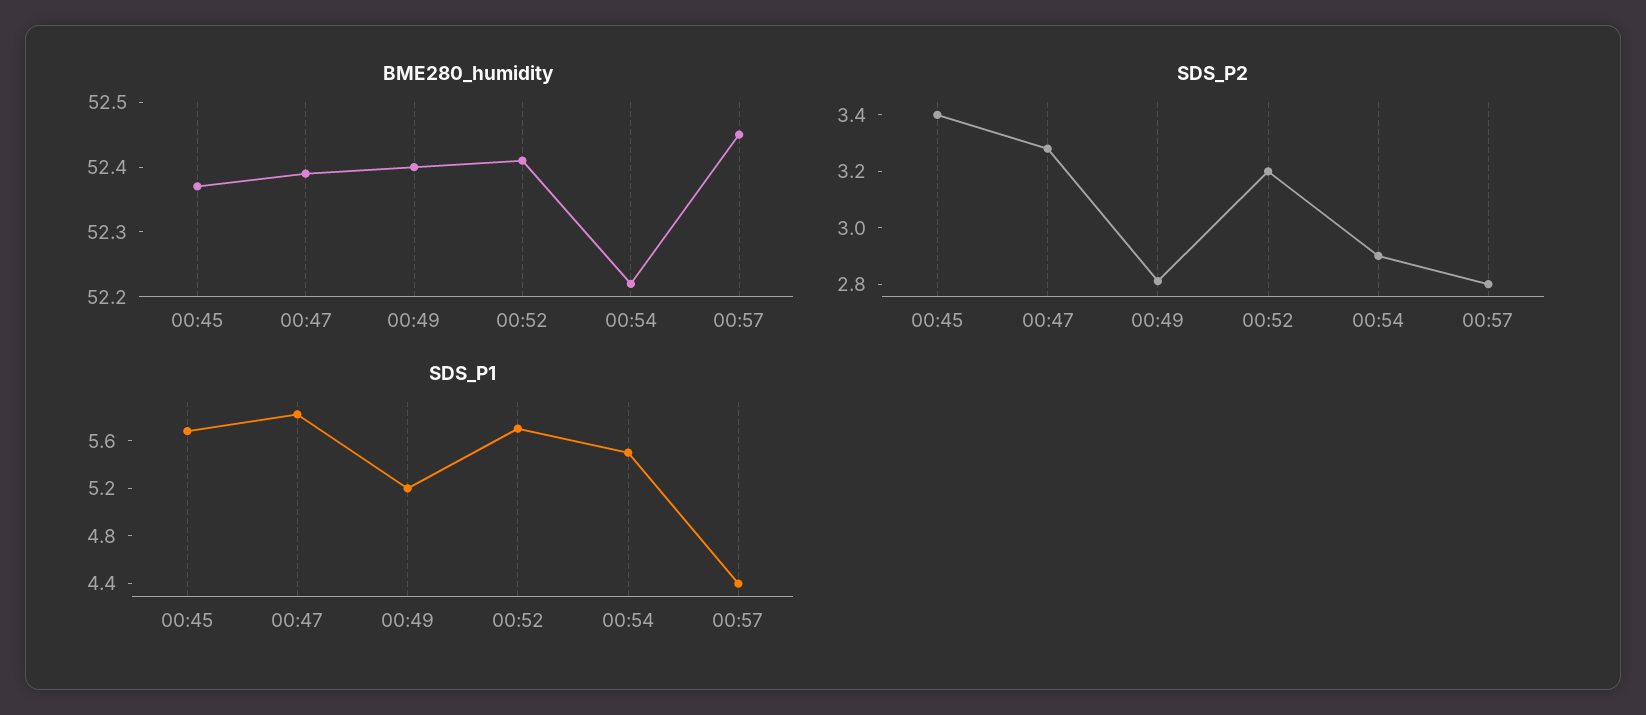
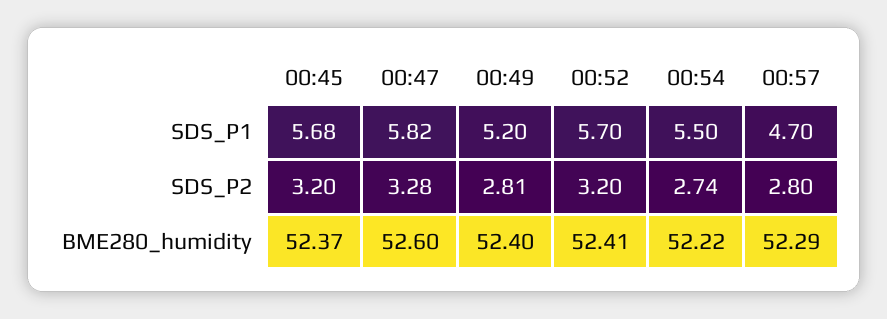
BME280_humidity, 00:47: 52.4 -> 52.6
BME280_humidity, 00:57: 52.45 -> 52.29
SDS_P2, 00:45: 3.4 -> 3.2
SDS_P2, 00:54: 2.9 -> 2.74
SDS_P1, 00:57: 4.4 -> 4.7

